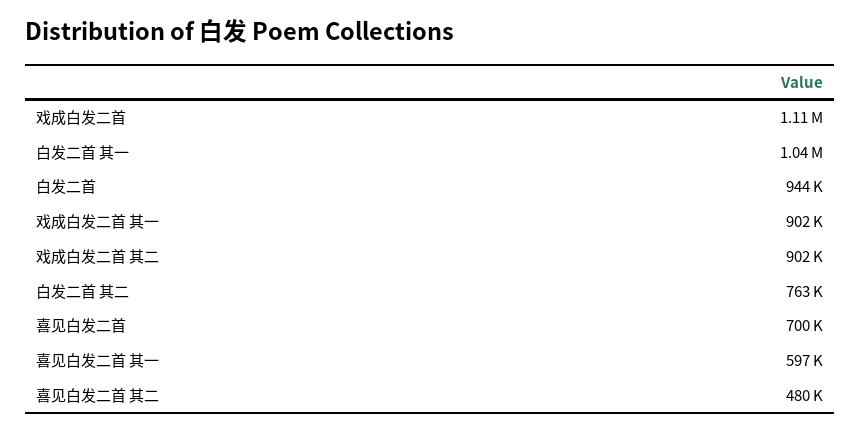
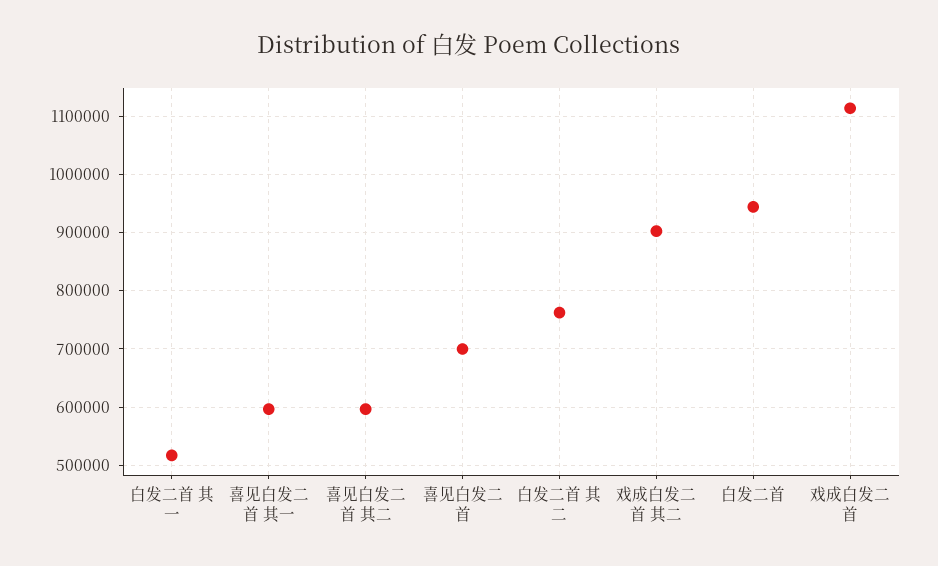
白发二首 其一: 1040000 -> 520000
戏成白发二首 其一: 902000 -> none
喜见白发二首 其二: 480000 -> 600000

